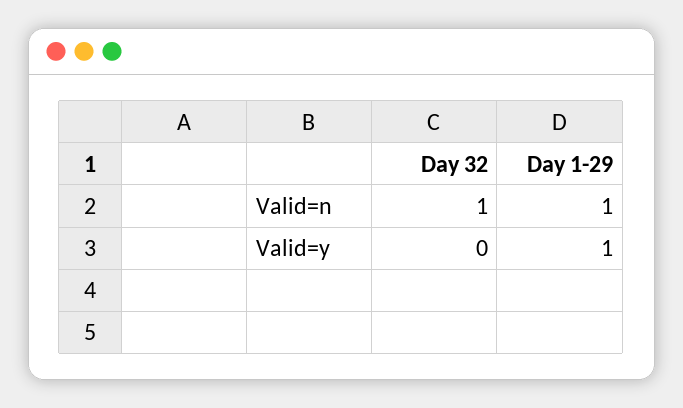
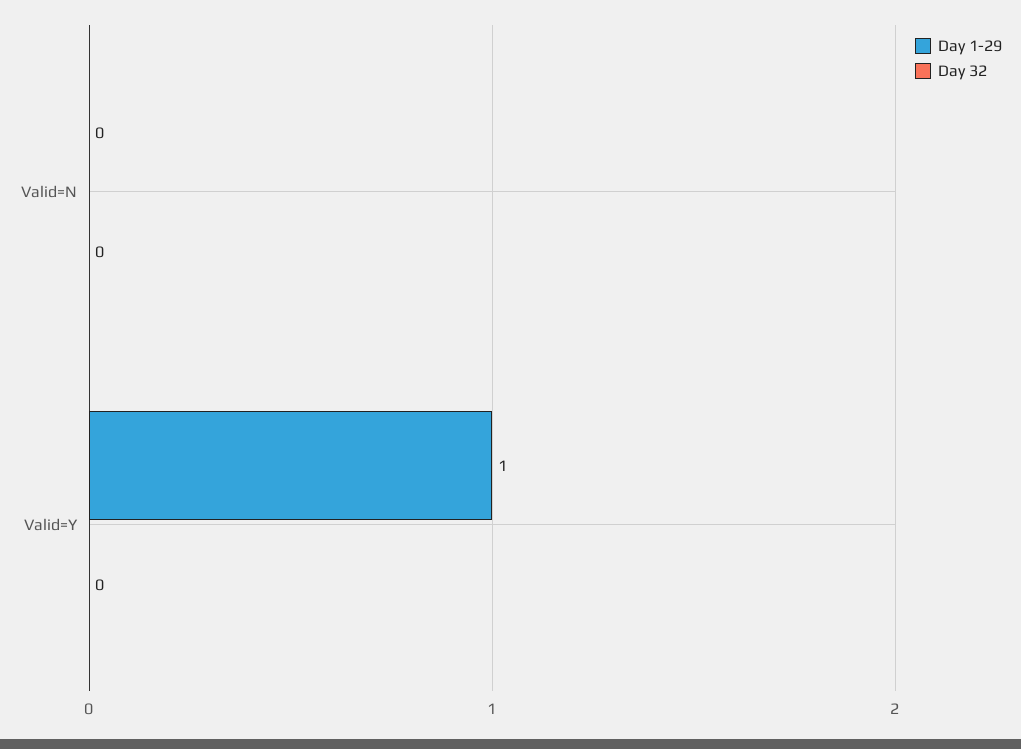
Day 32, Valid=n: 1 -> 0
Day 1-29, Valid=n: 1 -> 0

